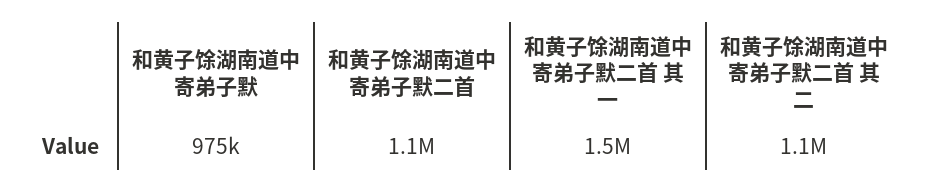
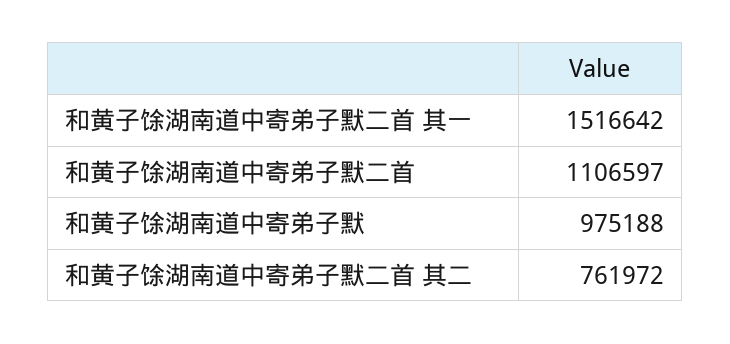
和黄子馀湖南道中寄弟子默二首 其二: 1100000 -> 761972

